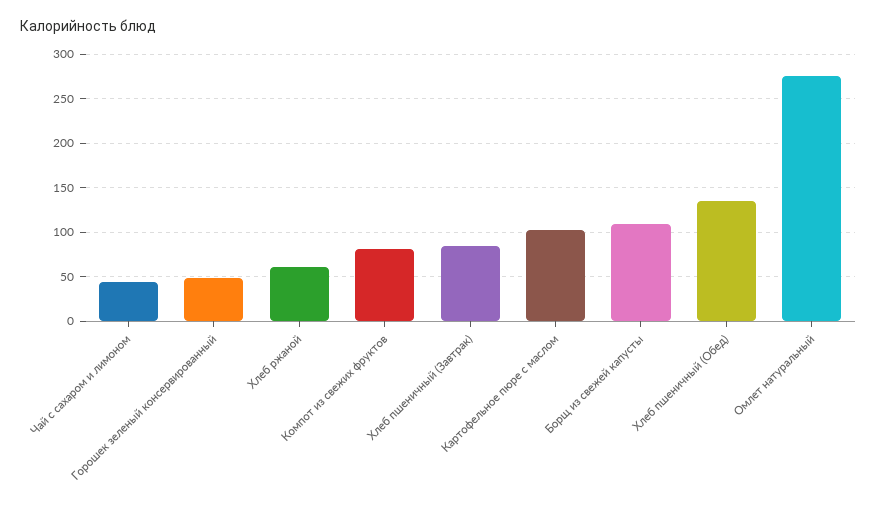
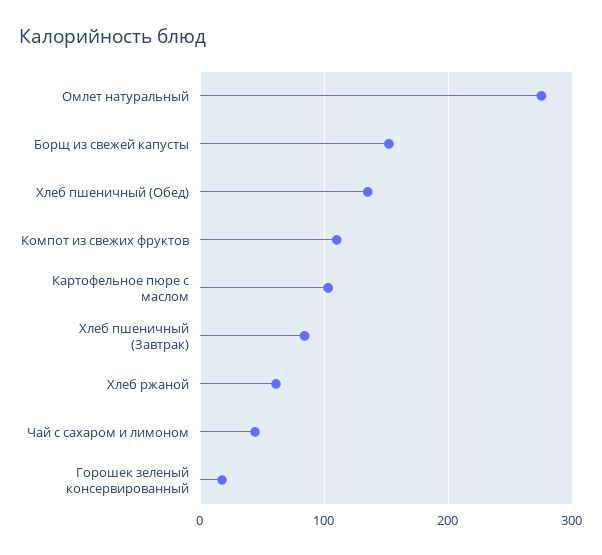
Горошек зеленый консервированный: 50 -> 20
Компот из свежих фруктов: 80 -> 110
Борщ из свежей капусты: 110 -> 150

